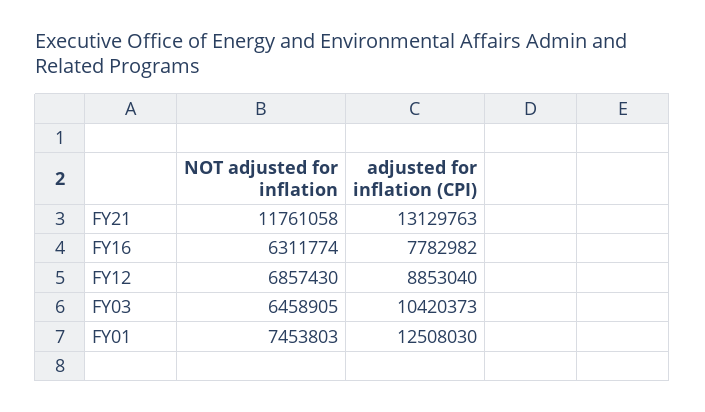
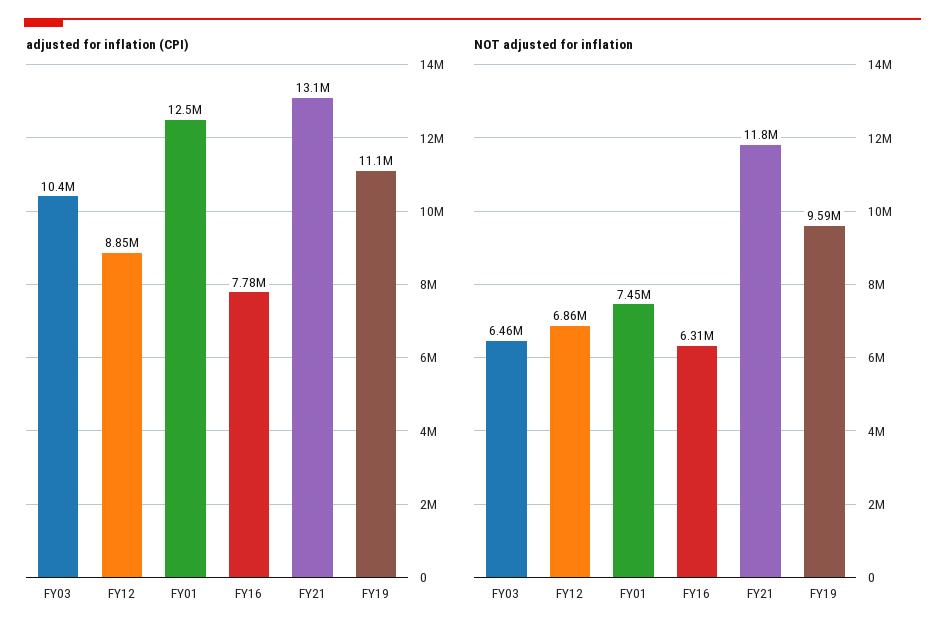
adjusted for inflation (CPI), FY19: none -> 11100000
NOT adjusted for inflation, FY19: none -> 9590000

